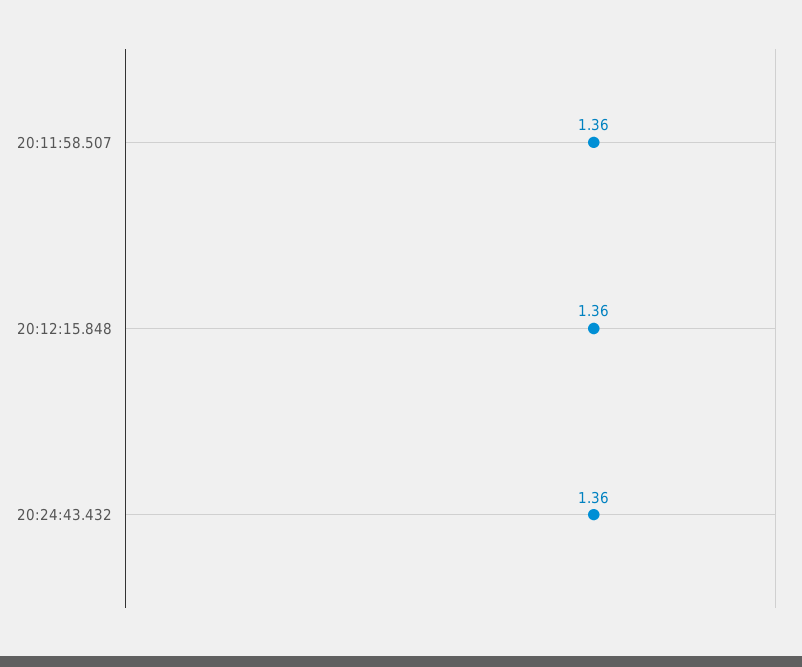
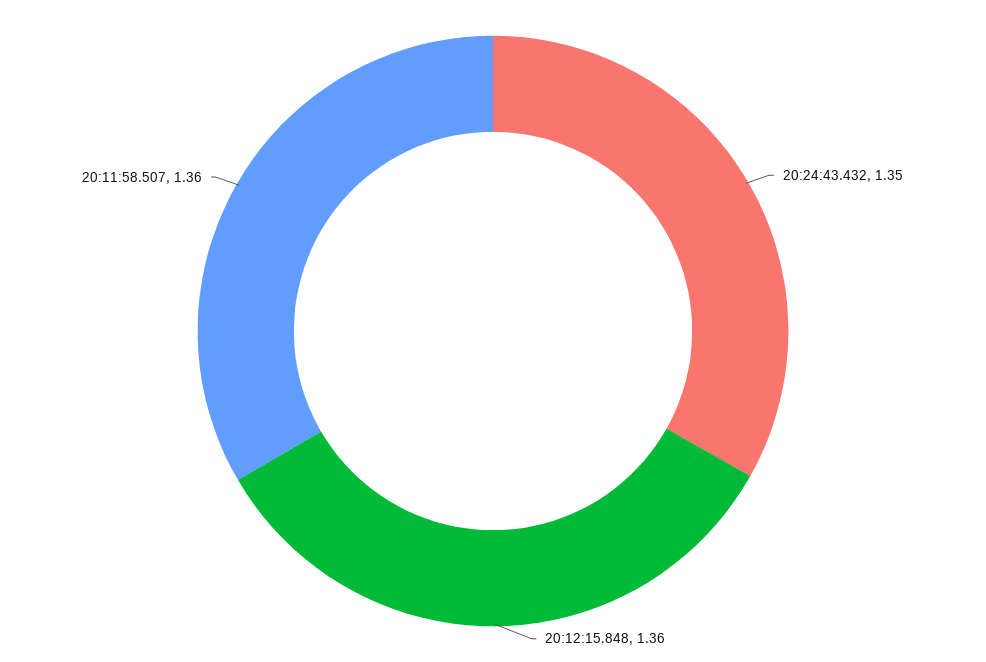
20:24:43.432: 1.36 -> 1.35

